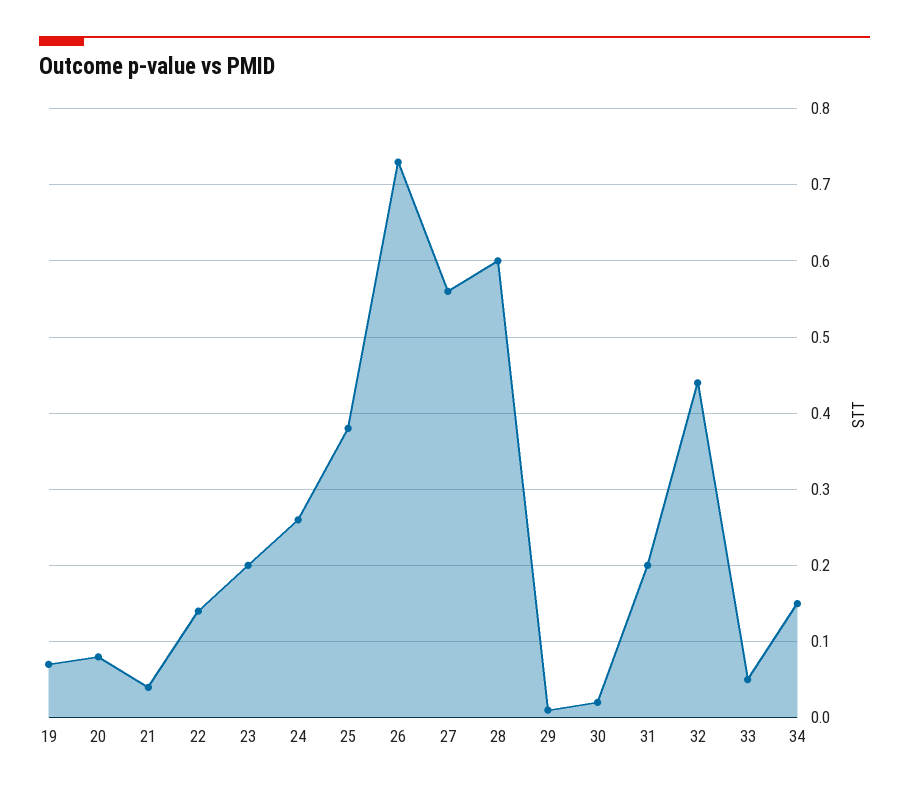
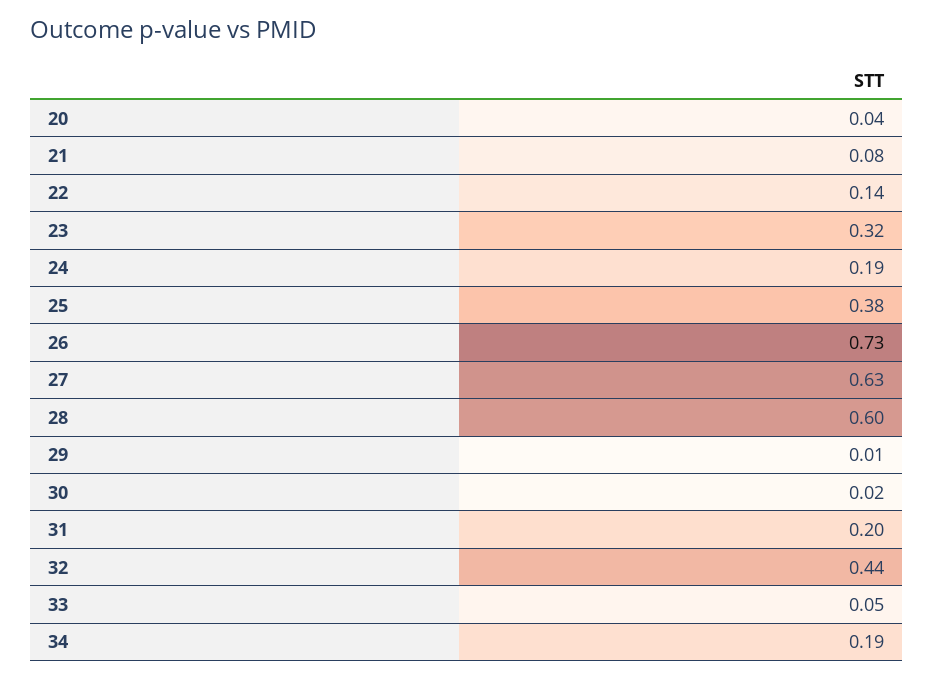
19: 0.07 -> none
20: 0.08 -> 0.04
21: 0.04 -> 0.08
23: 0.2 -> 0.32
24: 0.26 -> 0.19
27: 0.56 -> 0.63
34: 0.15 -> 0.19

